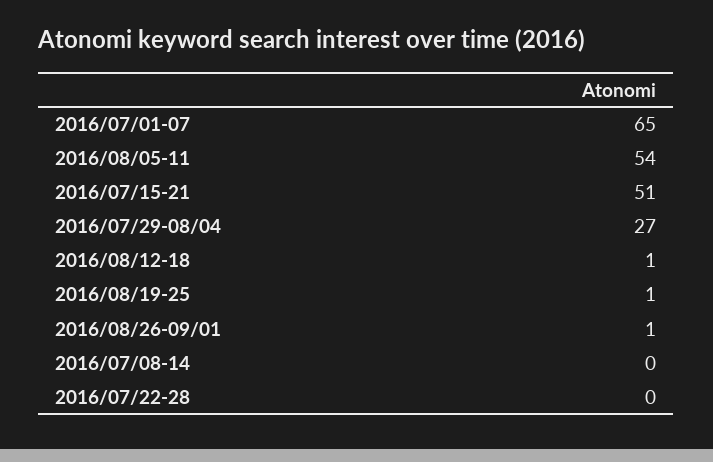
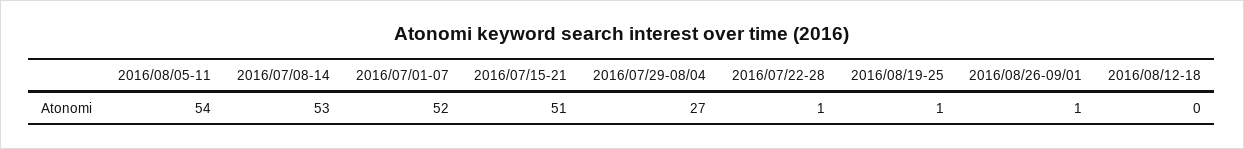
2016/07/01-07: 65 -> 52
2016/08/12-18: 1 -> 0
2016/07/08-14: 0 -> 53
2016/07/22-28: 0 -> 1

